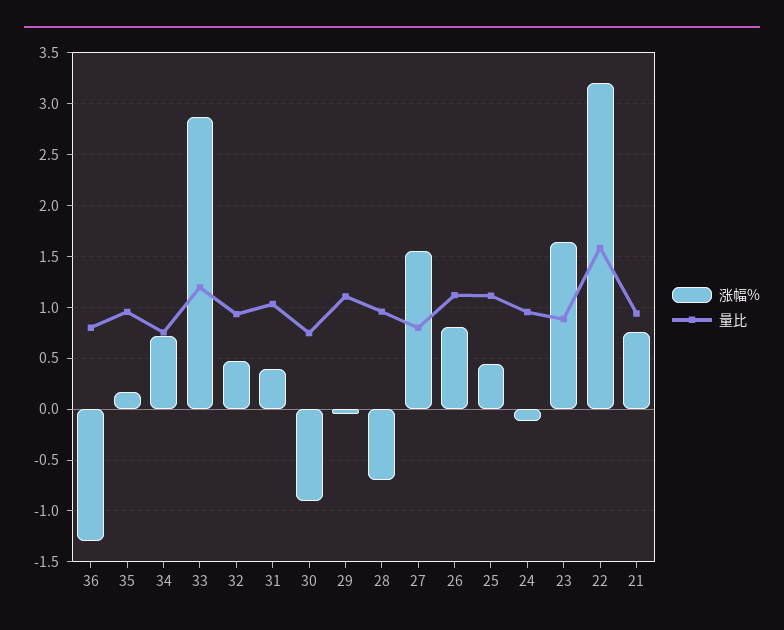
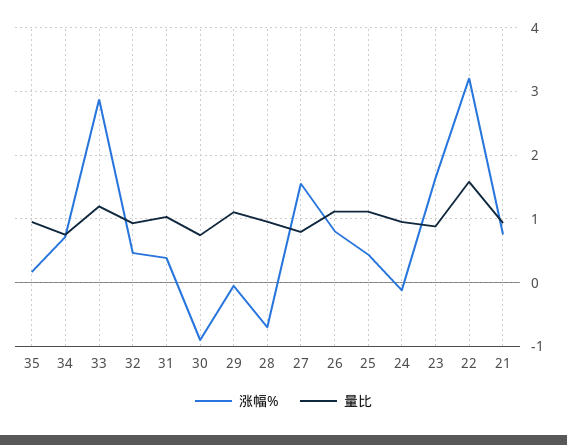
涨幅%, 36: -1.3 -> none
量比, 36: 0.8 -> none

